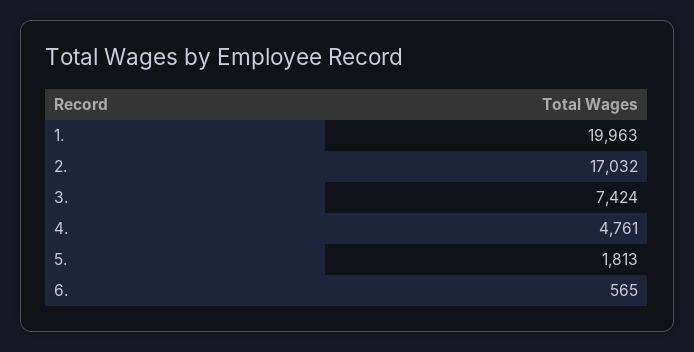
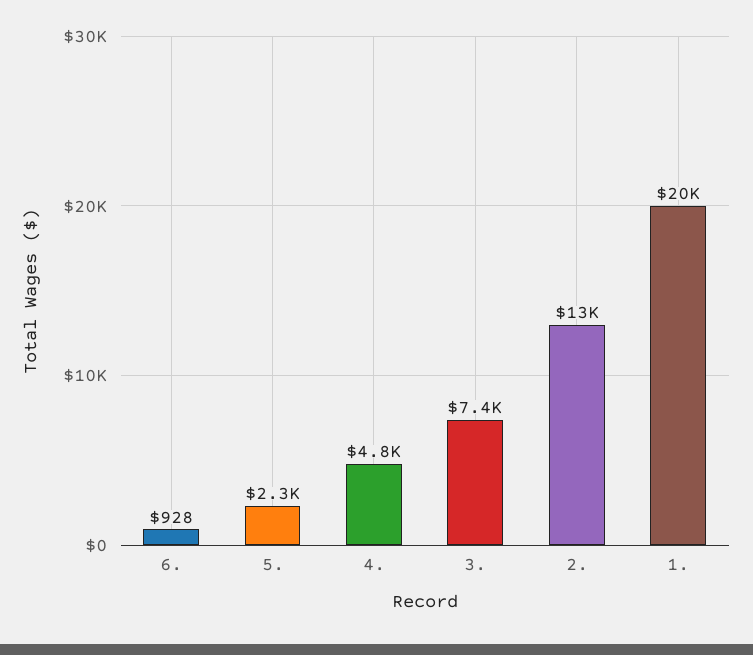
2.: 17032 -> 13000
5.: 1813 -> 2300
6.: 565 -> 928

